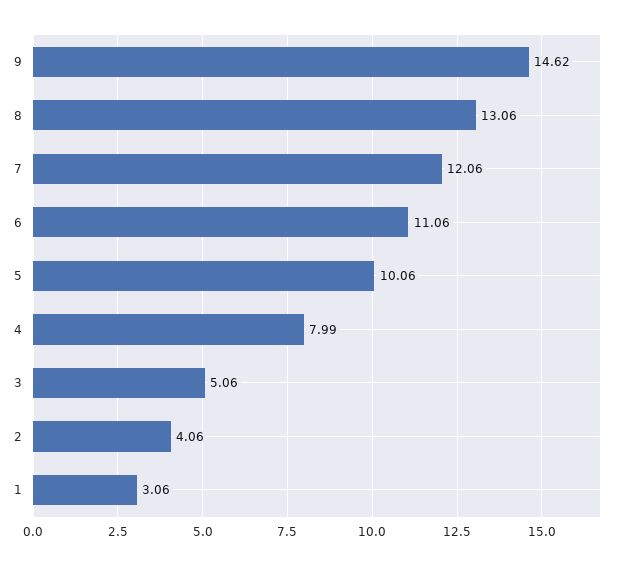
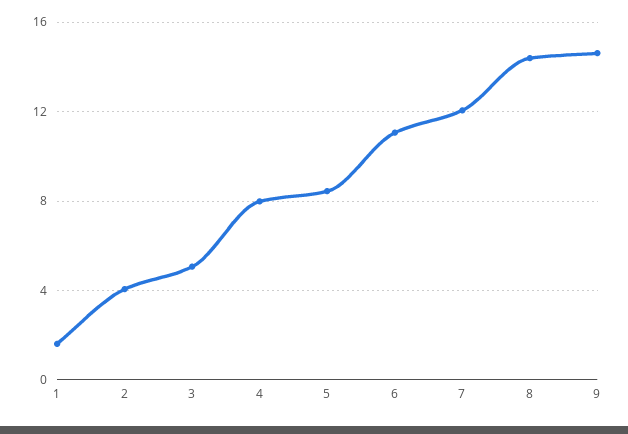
8: 13.06 -> 14.5
5: 10.06 -> 8.5
1: 3.06 -> 1.5

